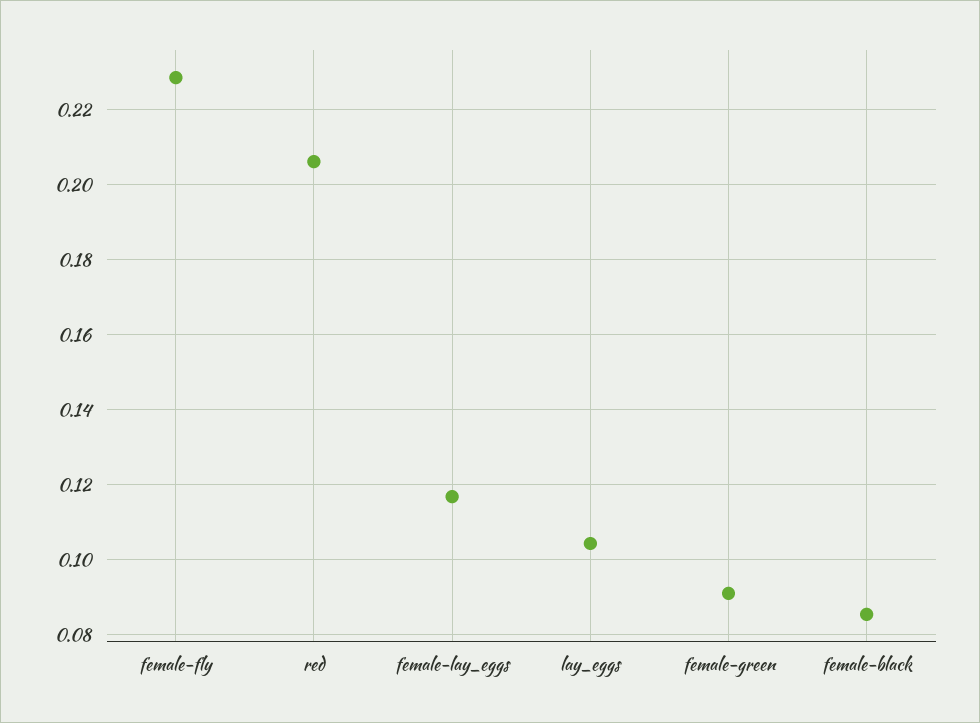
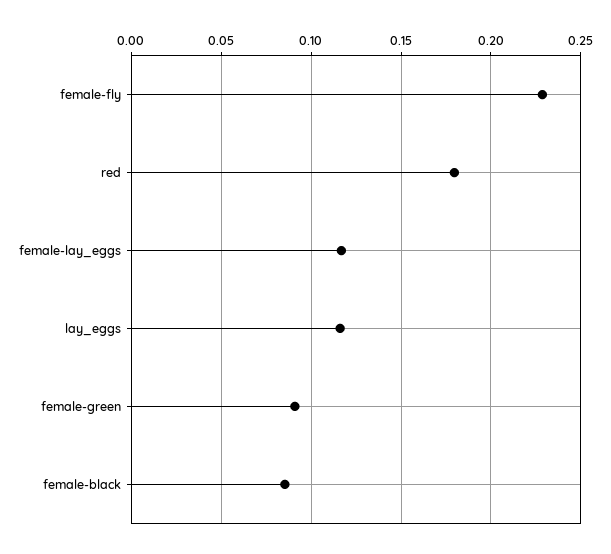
red: 0.206 -> 0.18
lay_eggs: 0.104 -> 0.115

